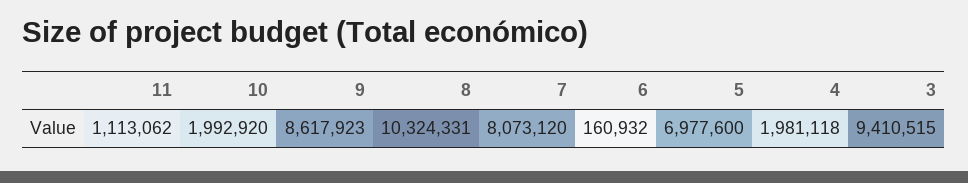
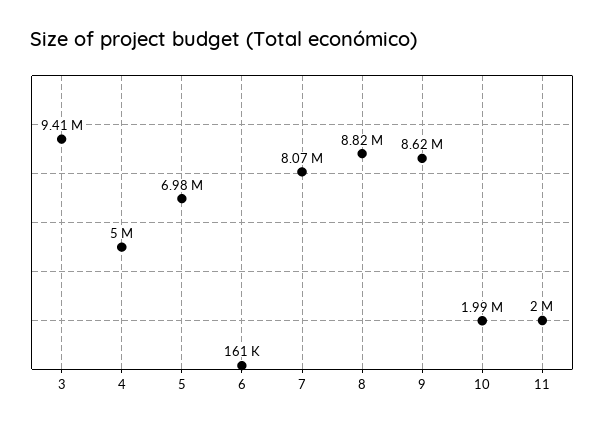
11: 1113062 -> 2000000
8: 10324331 -> 8820000
4: 1981118 -> 5000000

